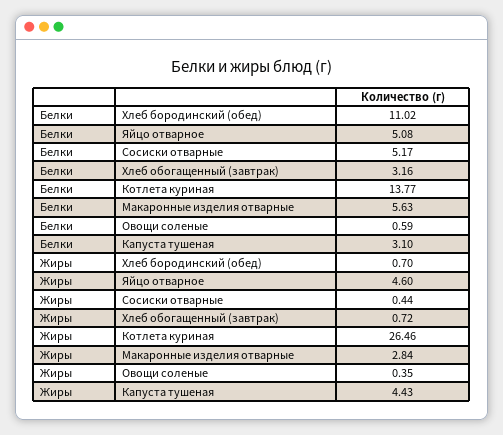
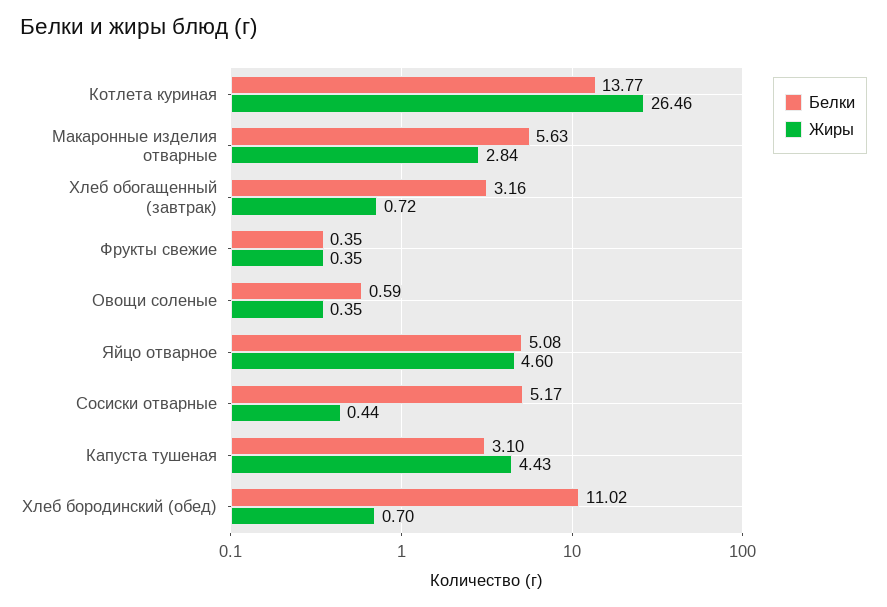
Белки, Фрукты свежие: none -> 0.35
Жиры, Фрукты свежие: none -> 0.35

